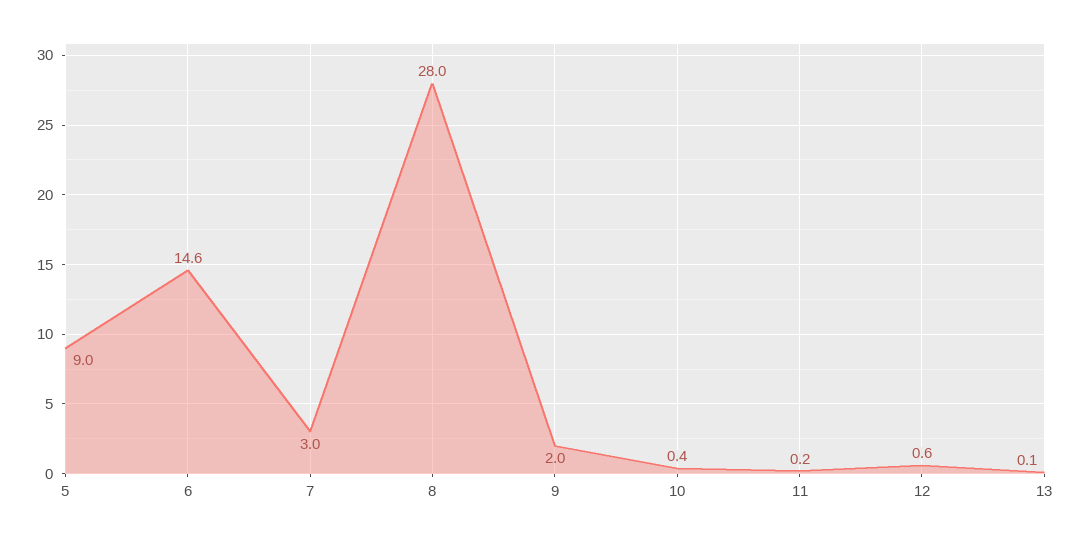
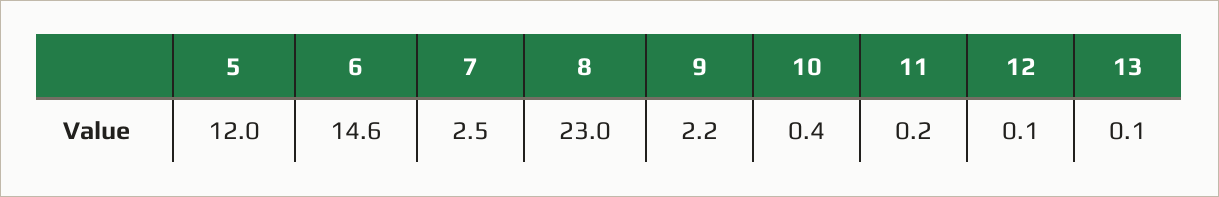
5: 9 -> 12
7: 3 -> 2.5
8: 28 -> 23
9: 2 -> 2.2
12: 0.6 -> 0.1

